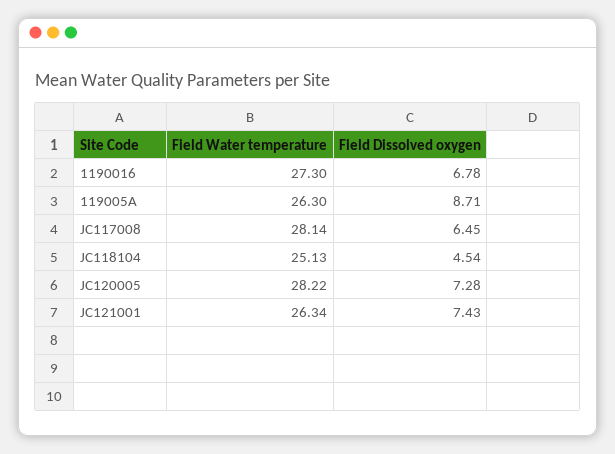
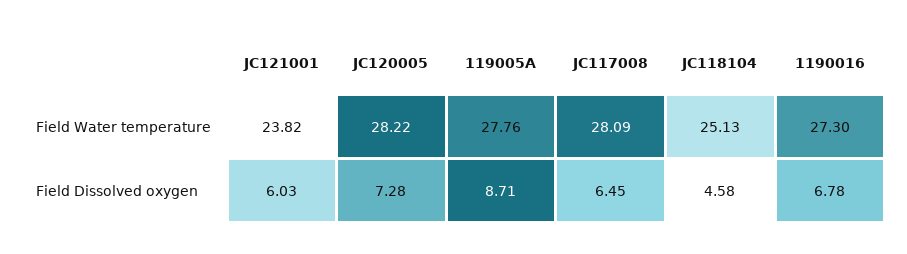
Field Water temperature, 119005A: 26.3 -> 27.76
Field Water temperature, JC117008: 28.14 -> 28.09
Field Dissolved oxygen, JC118104: 4.54 -> 4.58
Field Water temperature, JC121001: 26.34 -> 23.82
Field Dissolved oxygen, JC121001: 7.43 -> 6.03

